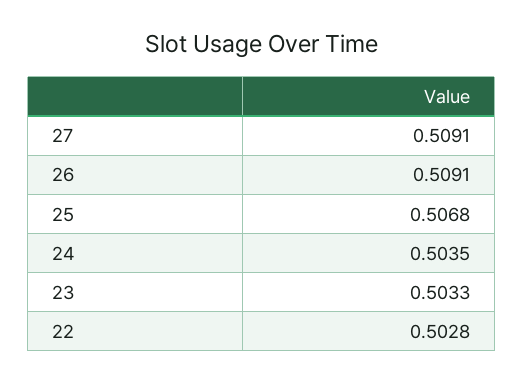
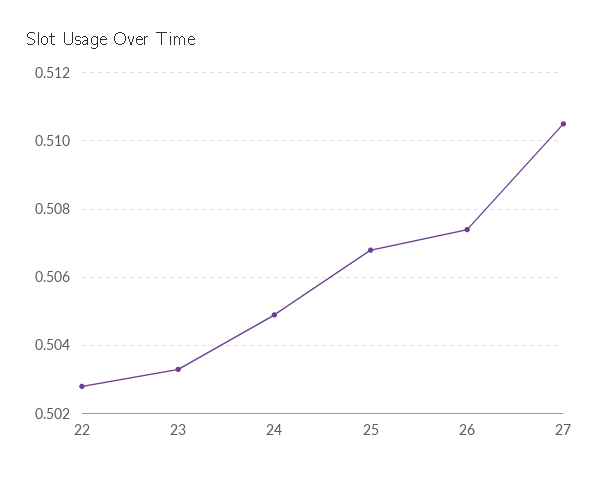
27: 0.5091 -> 0.5105
26: 0.5091 -> 0.5075
24: 0.5035 -> 0.505

